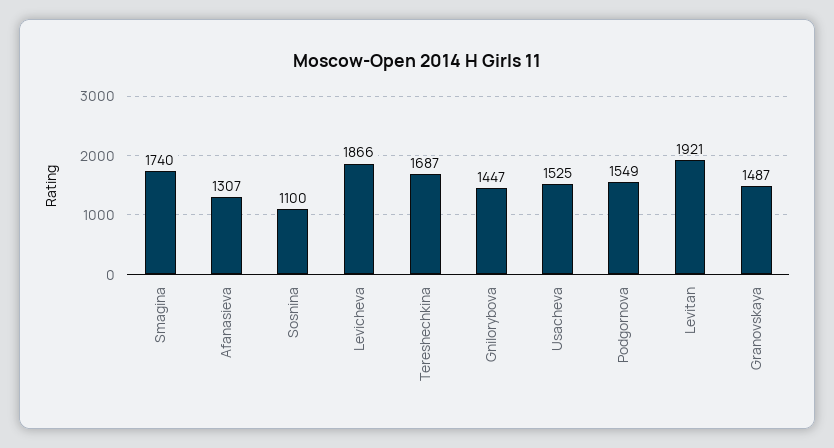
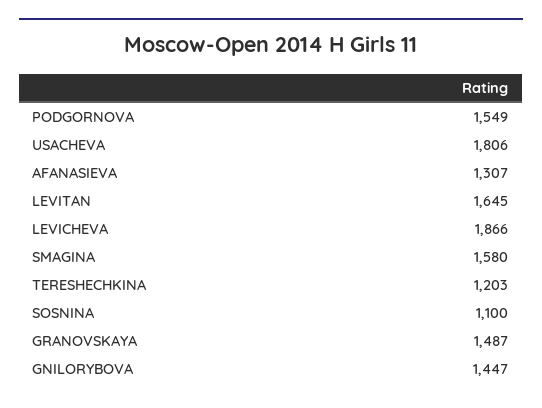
Smagina: 1740 -> 1580
Tereshechkina: 1687 -> 1203
Usacheva: 1525 -> 1806
Levitan: 1921 -> 1645

